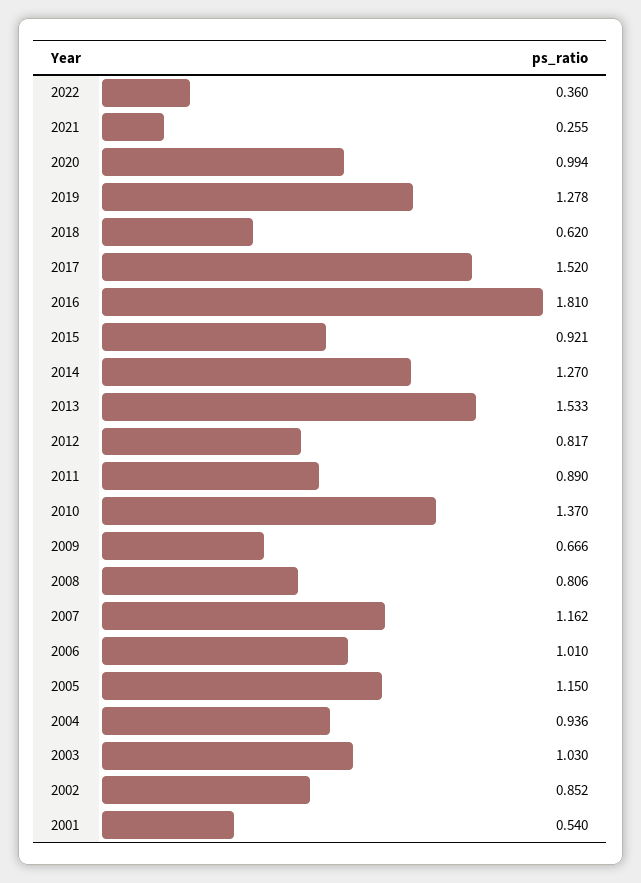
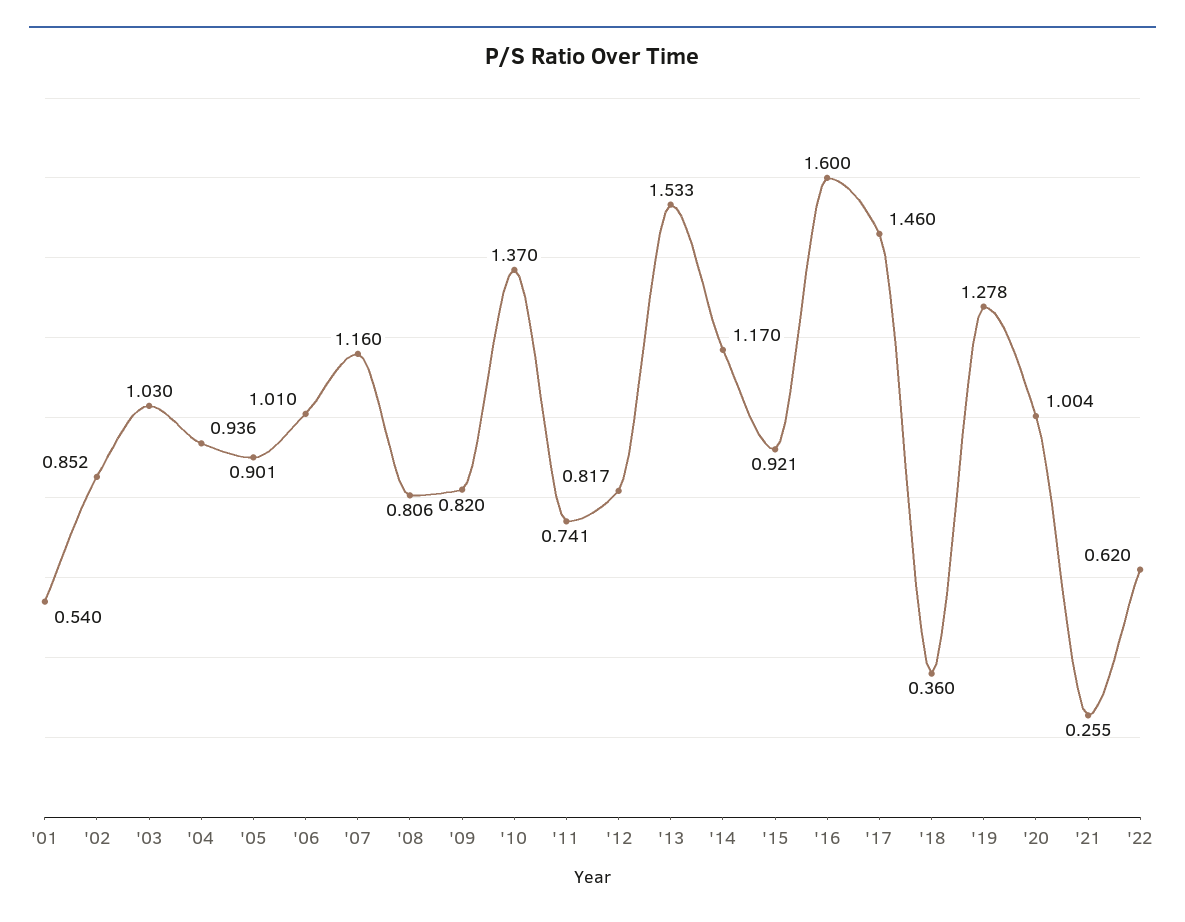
2022: 0.36 -> 0.62
2020: 0.994 -> 1.004
2018: 0.62 -> 0.36
2017: 1.52 -> 1.46
2016: 1.81 -> 1.6
2014: 1.27 -> 1.17
2011: 0.89 -> 0.741
2009: 0.666 -> 0.82
2007: 1.162 -> 1.16
2005: 1.15 -> 0.901

